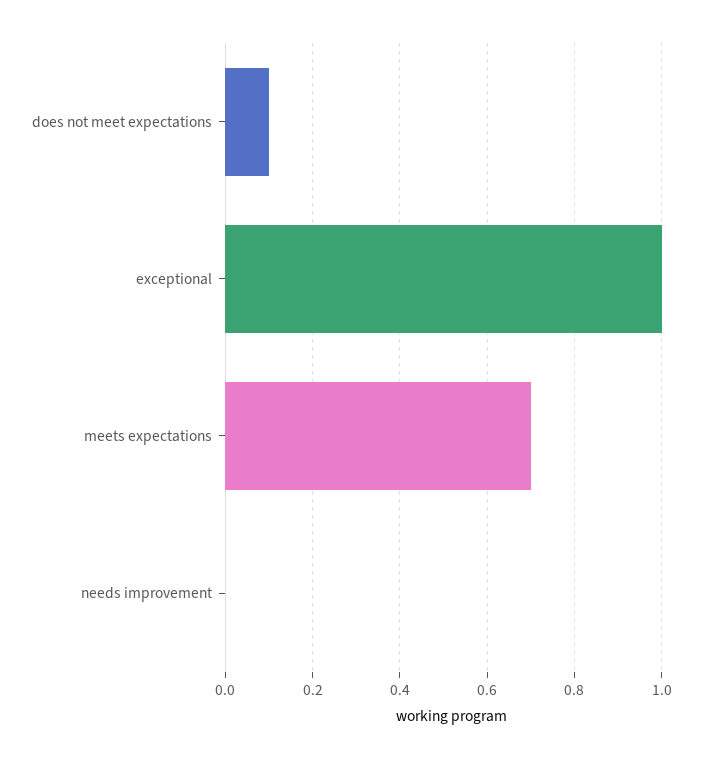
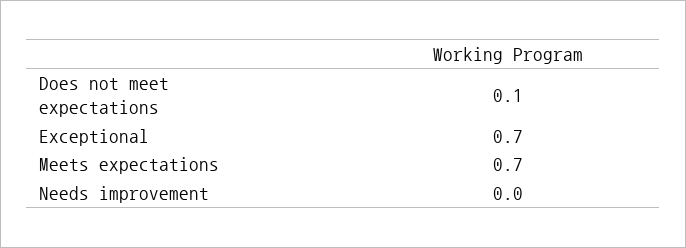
exceptional: 1 -> 0.7

